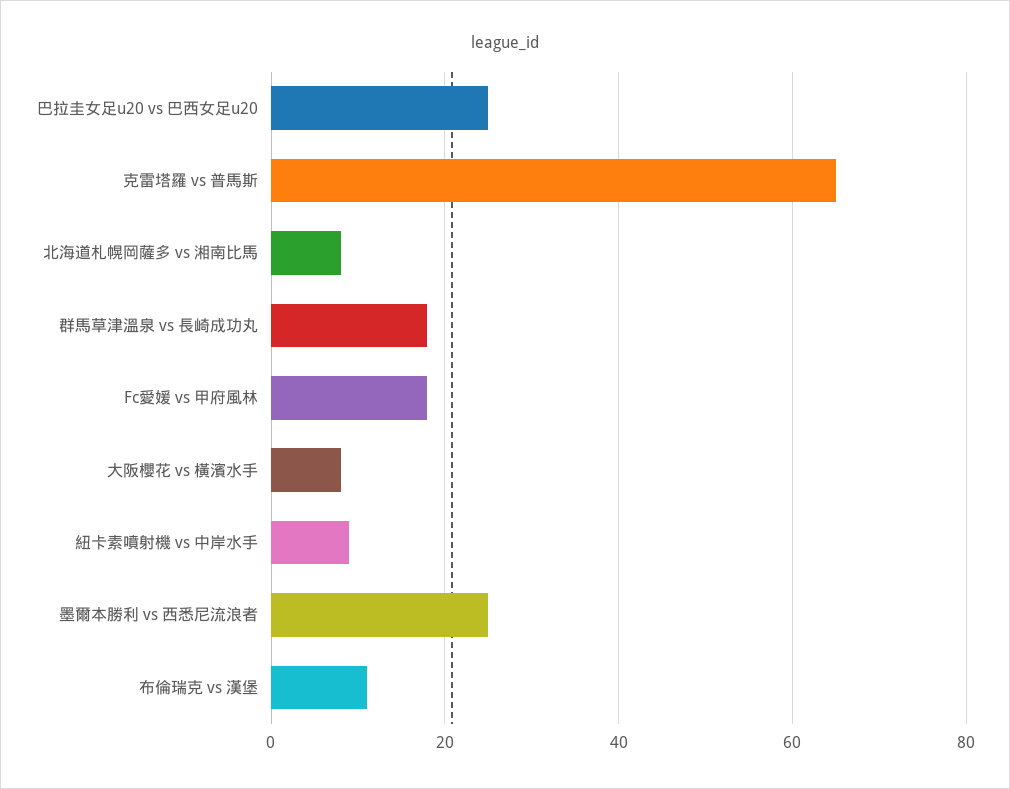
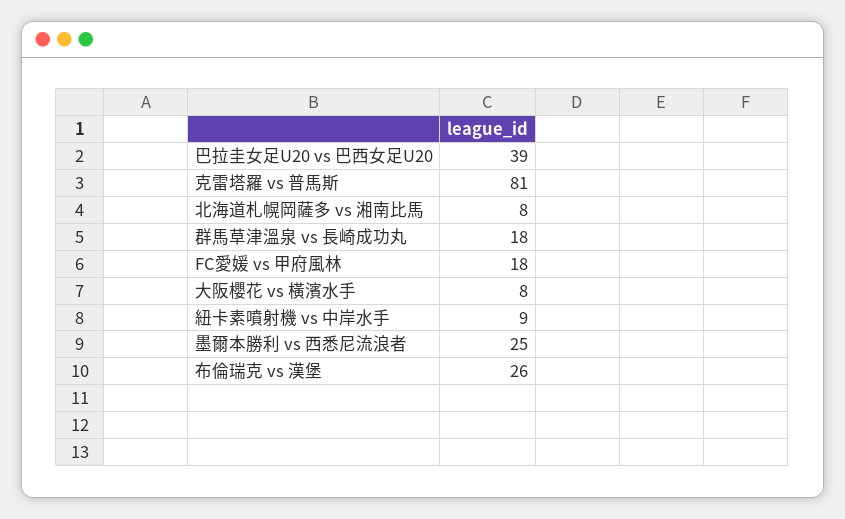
巴拉圭女足u20 vs 巴西女足u20: 25 -> 39
克雷塔羅 vs 普馬斯: 65 -> 81
布倫瑞克 vs 漢堡: 10 -> 26

